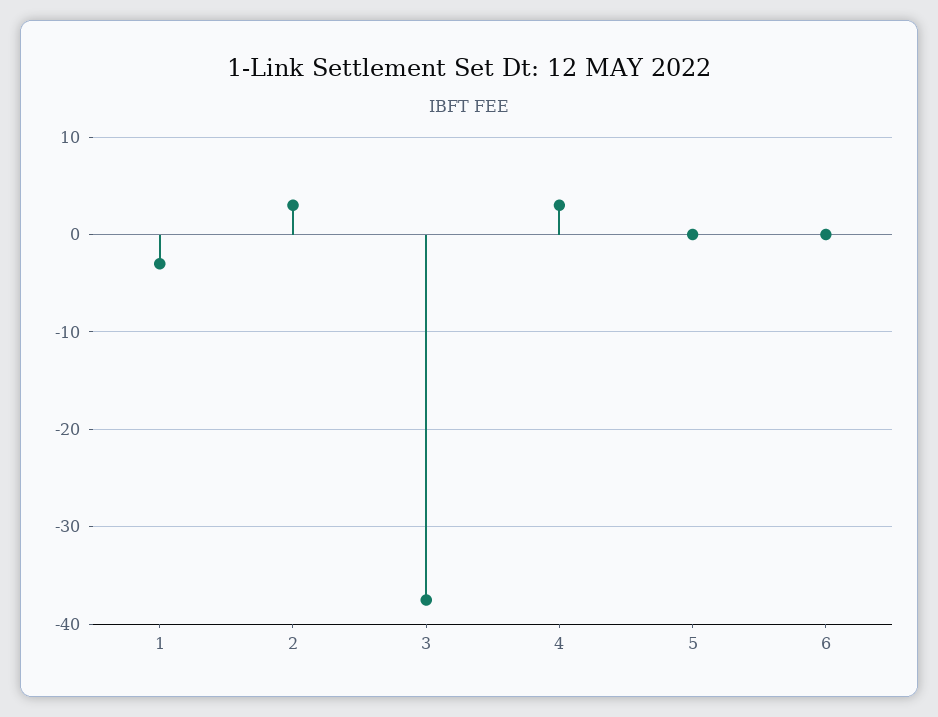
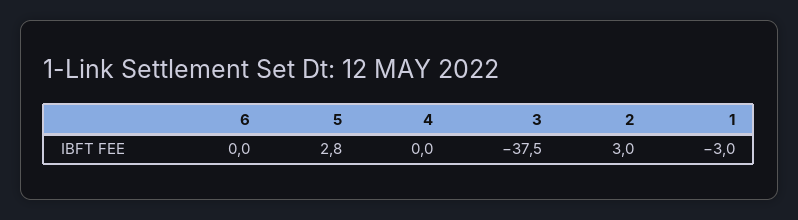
4: 3 -> 0
5: 0 -> 2.8

